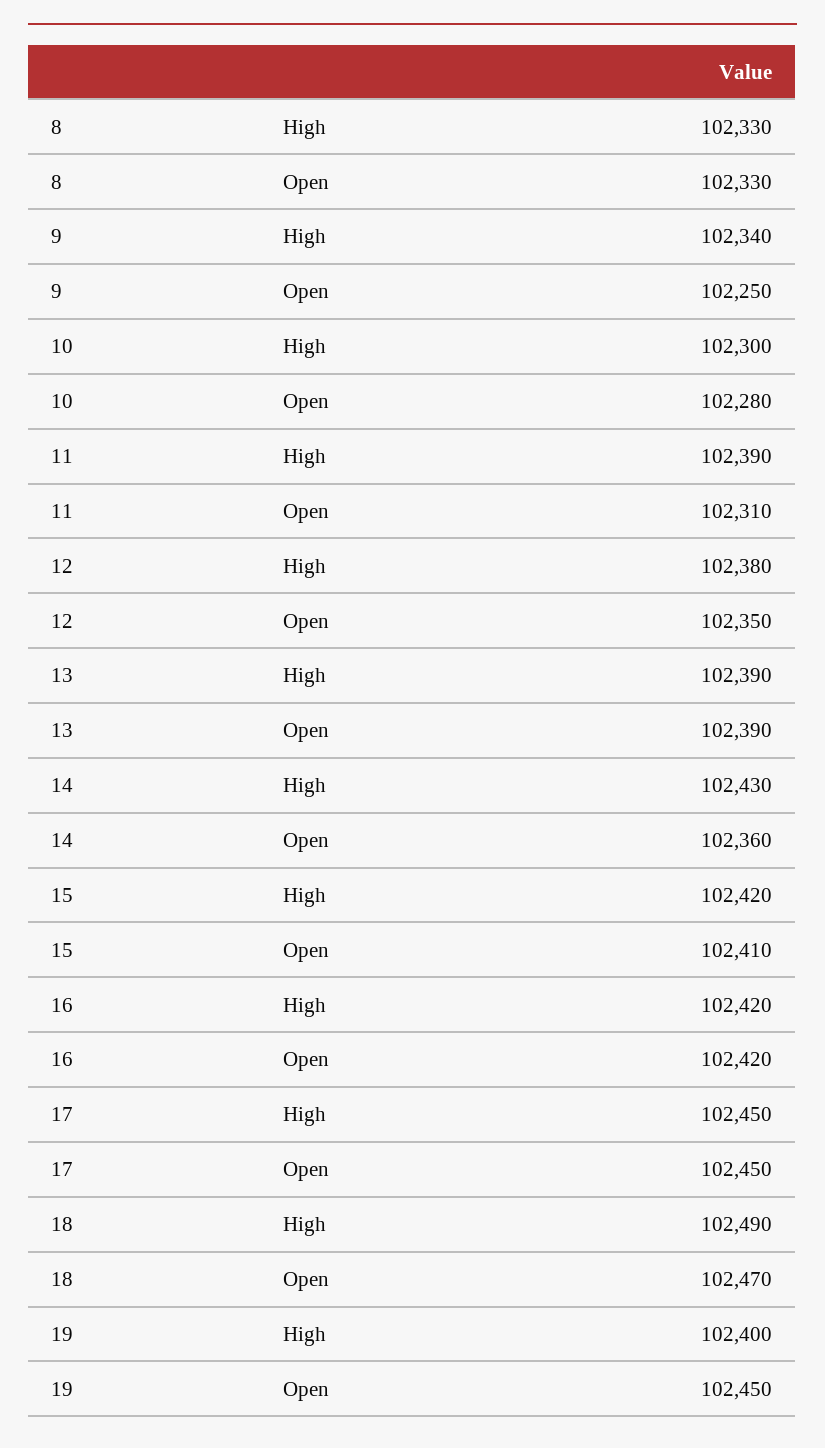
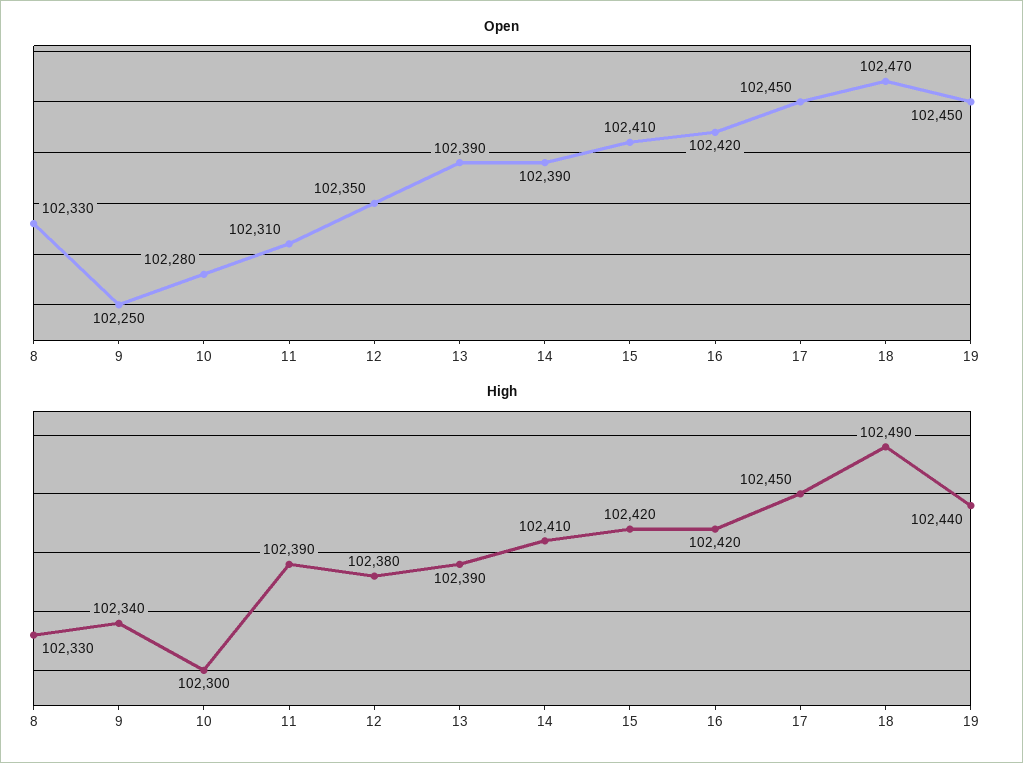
High, 14: 102430 -> 102410
Open, 14: 102360 -> 102390
High, 19: 102400 -> 102440

